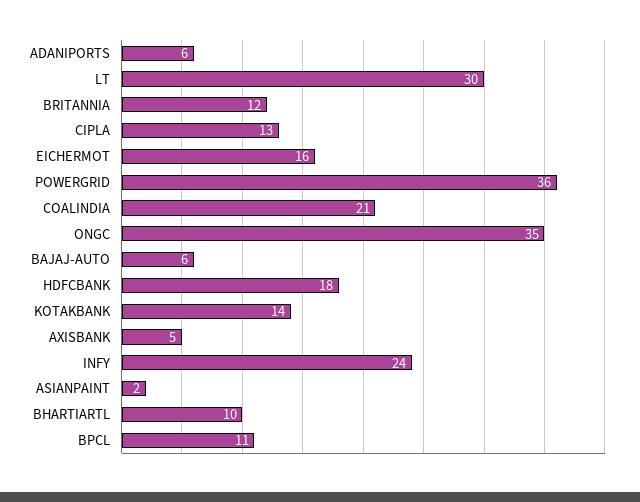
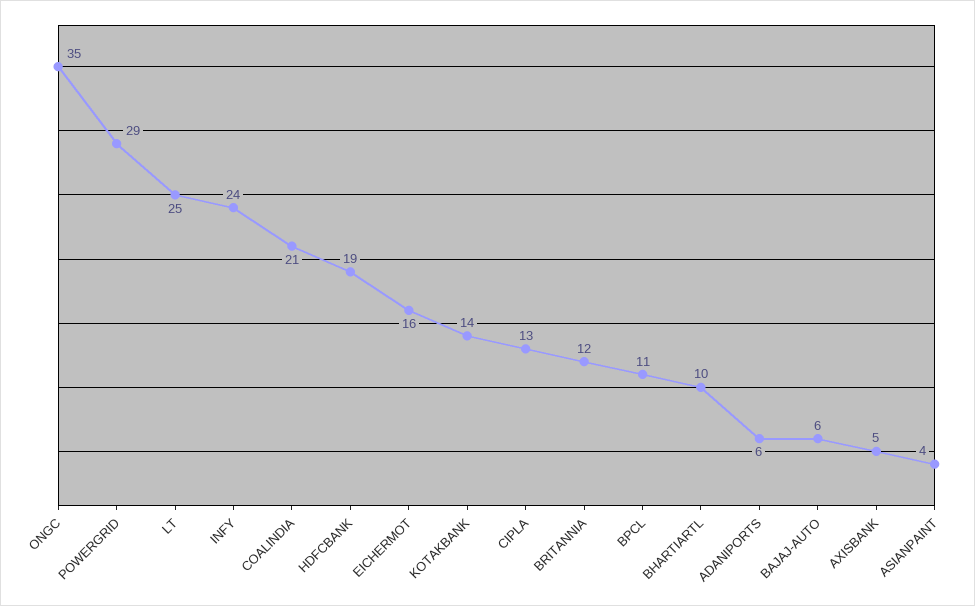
LT: 30 -> 25
POWERGRID: 36 -> 29
HDFCBANK: 18 -> 19
ASIANPAINT: 2 -> 4

